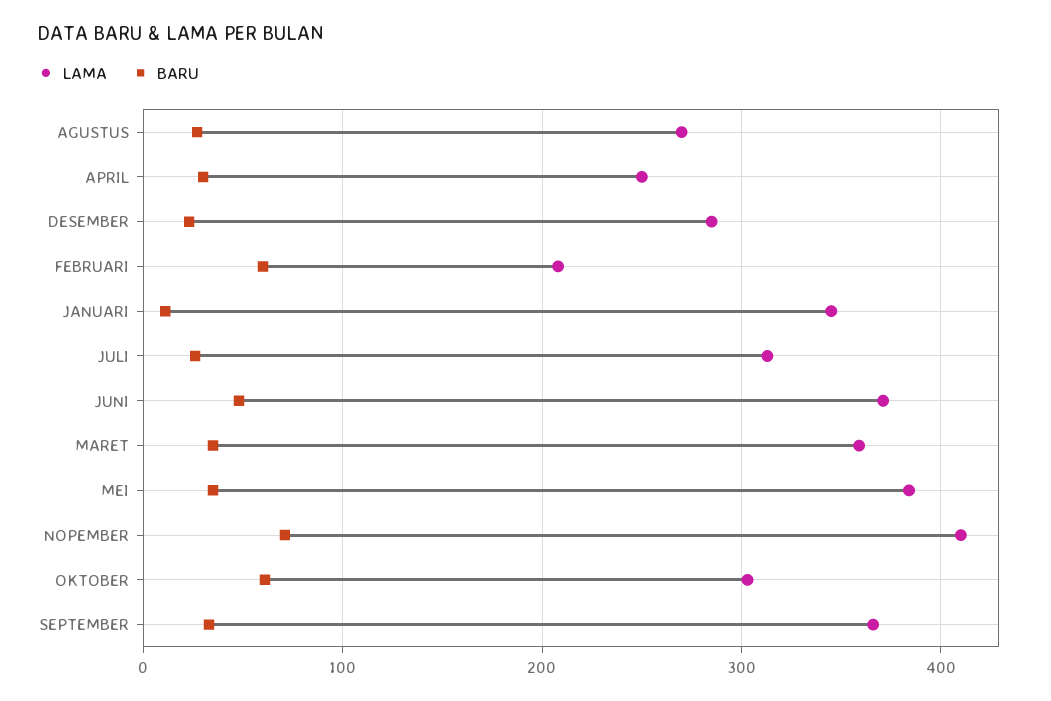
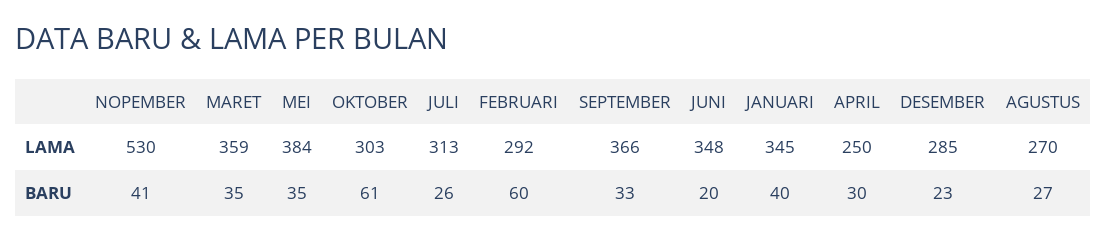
LAMA, FEBRUARI: 210 -> 292
BARU, JANUARI: 10 -> 40
LAMA, JUNI: 370 -> 348
BARU, JUNI: 50 -> 20
LAMA, NOPEMBER: 410 -> 530
BARU, NOPEMBER: 70 -> 41

